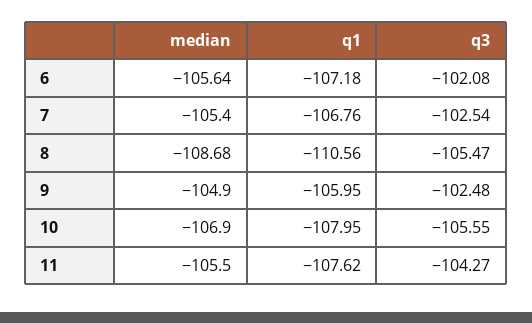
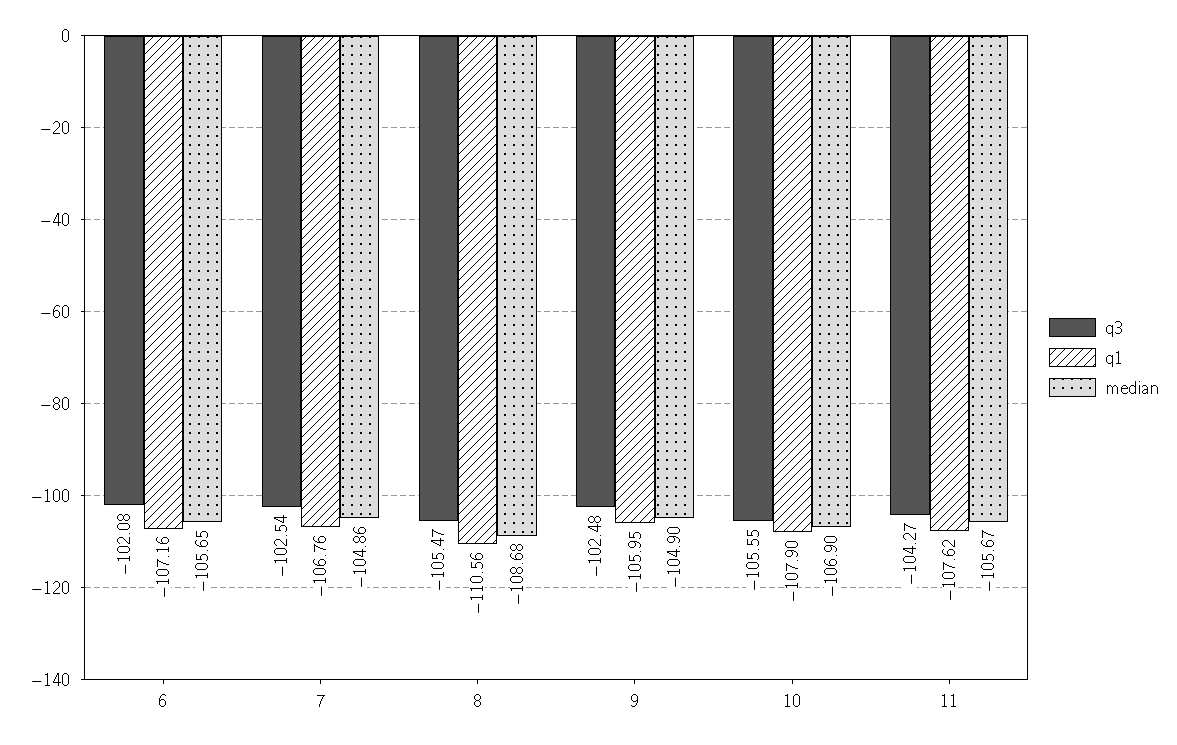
median, 6: -105.64 -> -105.65
q1, 6: -107.18 -> -107.16
median, 7: -105.4 -> -104.86
q1, 10: -107.95 -> -107.9
median, 11: -105.5 -> -105.67

